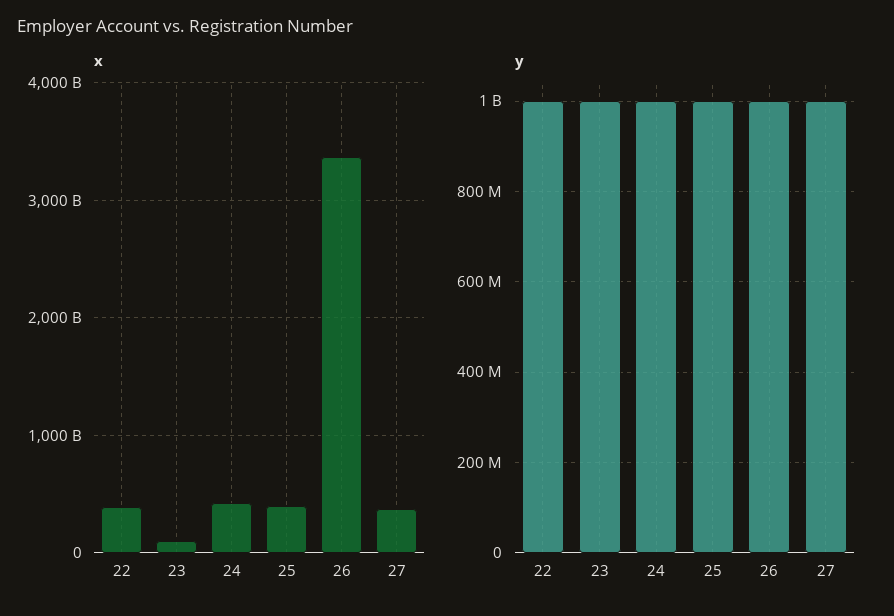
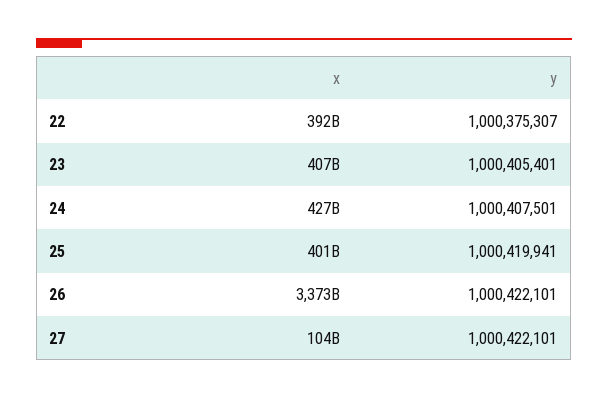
x, 23: 100000000000 -> 407000000000
x, 27: 400000000000 -> 104000000000

